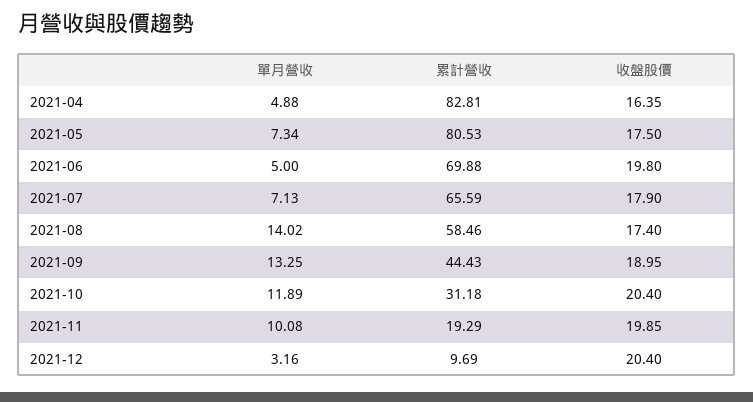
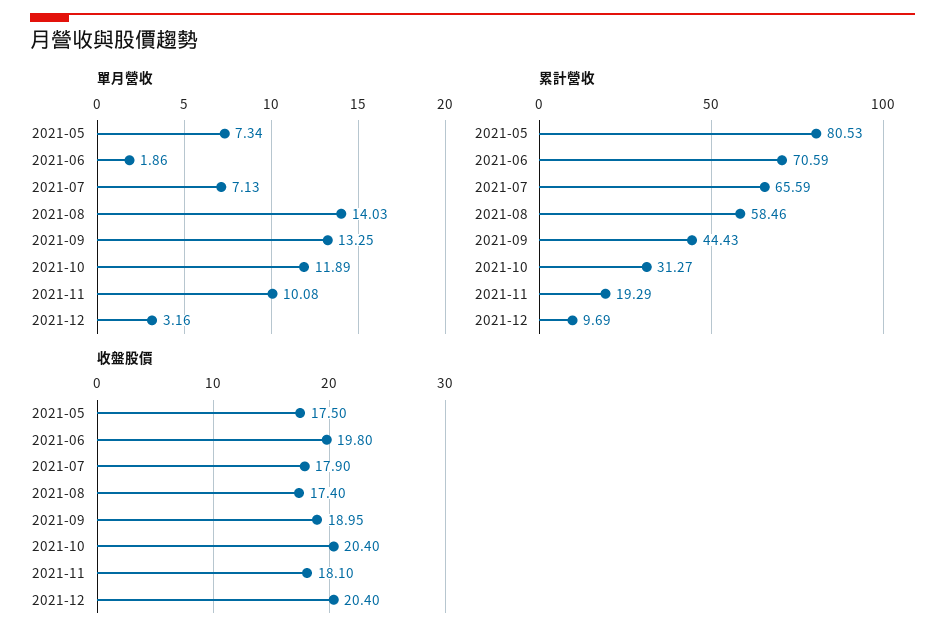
單月營收, 2021-04: 4.88 -> none
累計營收, 2021-04: 82.81 -> none
收盤股價, 2021-04: 16.35 -> none
單月營收, 2021-06: 5 -> 1.86
累計營收, 2021-06: 69.88 -> 70.59
單月營收, 2021-08: 14.02 -> 14.03
累計營收, 2021-10: 31.18 -> 31.27
收盤股價, 2021-11: 19.85 -> 18.1

